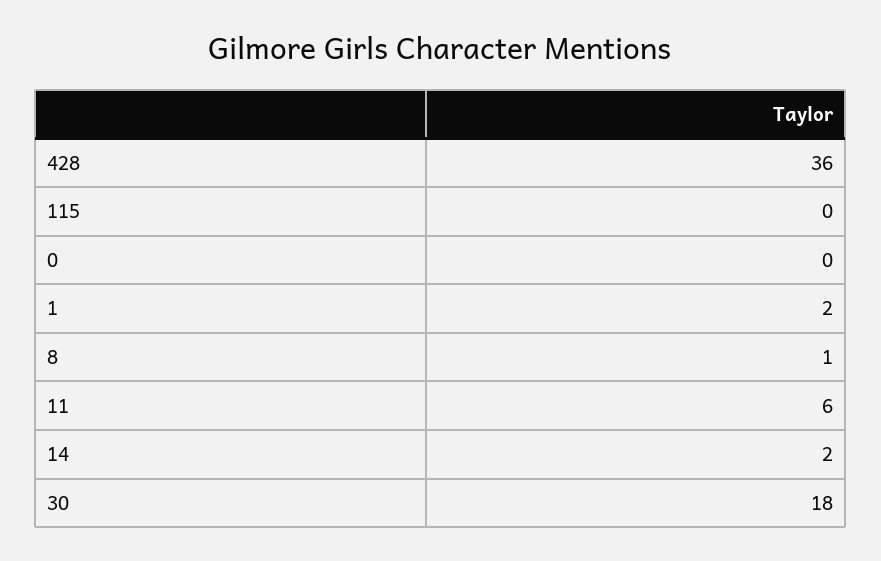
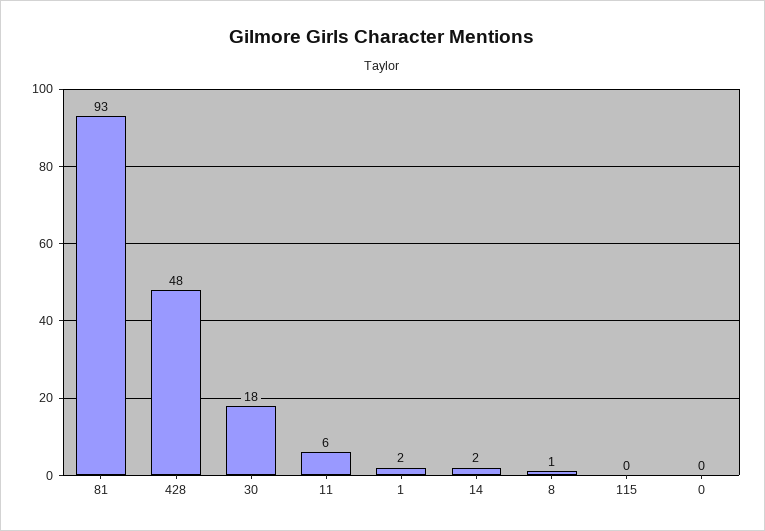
428: 36 -> 48
81: none -> 93

